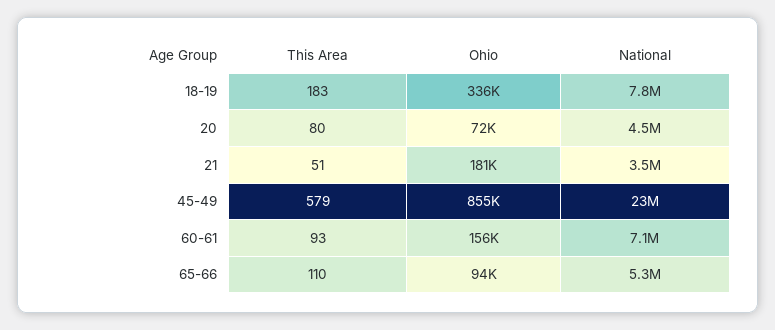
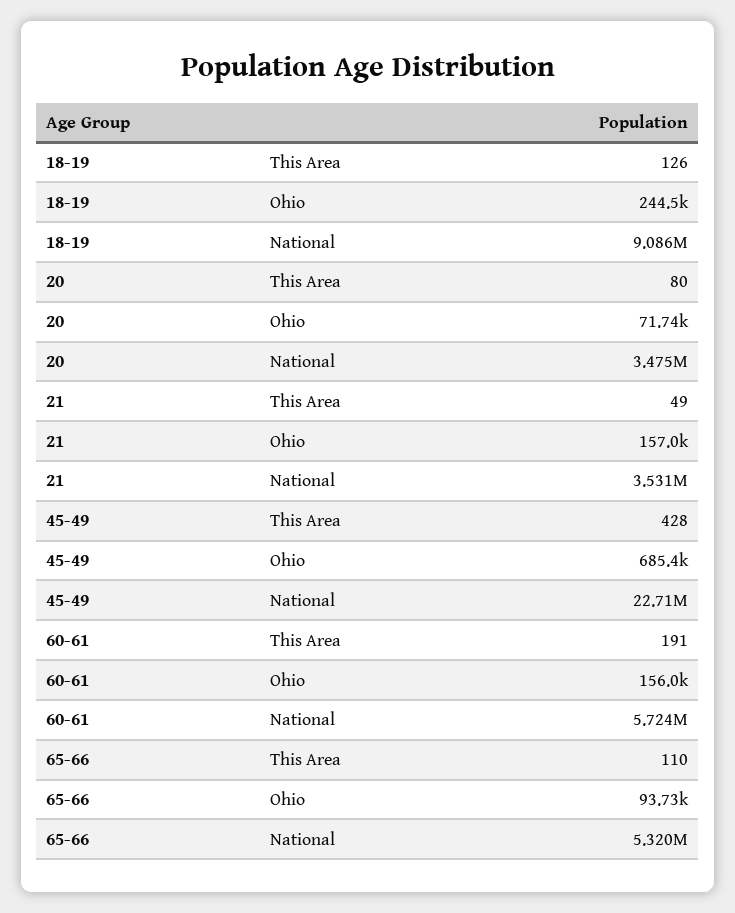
This Area, 18-19: 183 -> 126
Ohio, 18-19: 336000 -> 244500
National, 18-19: 7800000 -> 9086000
National, 20: 4500000 -> 3475000
This Area, 21: 51 -> 49
Ohio, 21: 181000 -> 157000
This Area, 45-49: 579 -> 428
Ohio, 45-49: 855000 -> 685400
This Area, 60-61: 93 -> 191
National, 60-61: 7100000 -> 5724000

